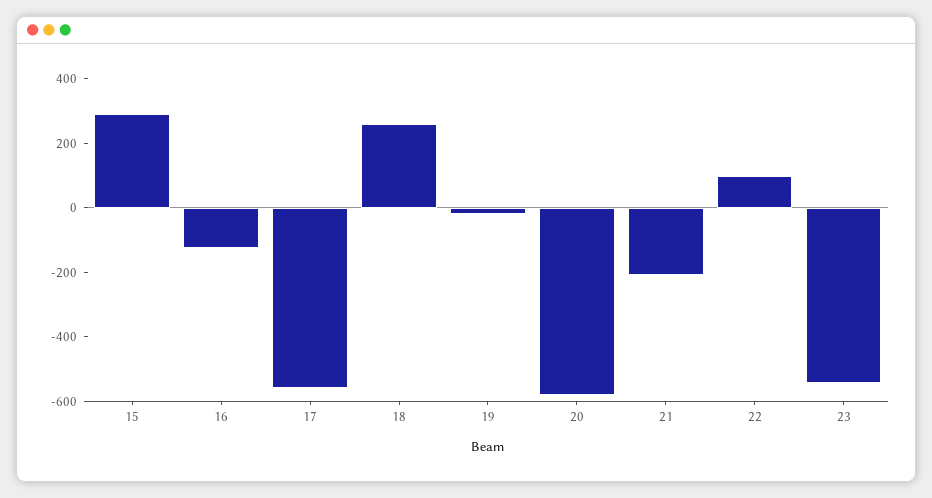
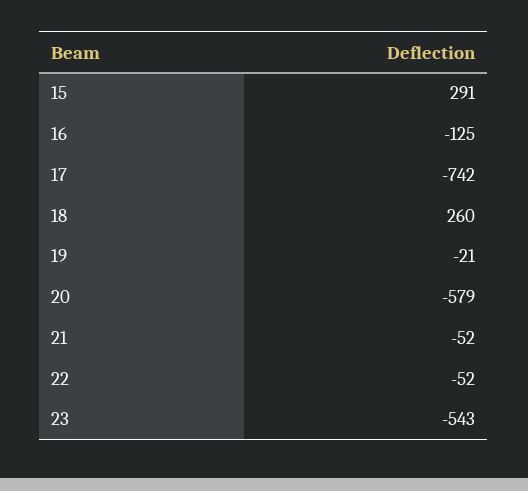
17: -550 -> -742
21: -200 -> -52
22: 100 -> -52

